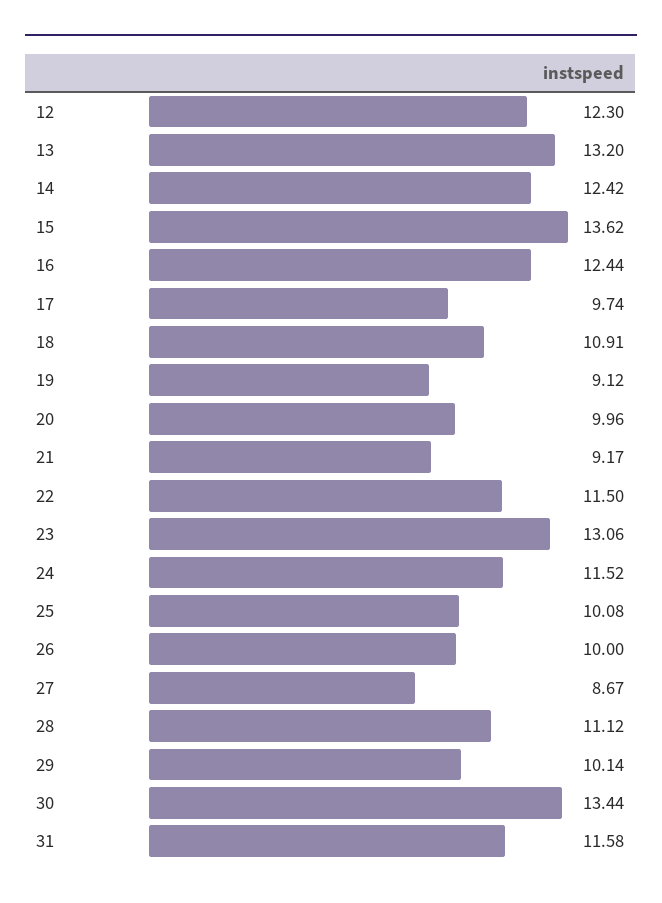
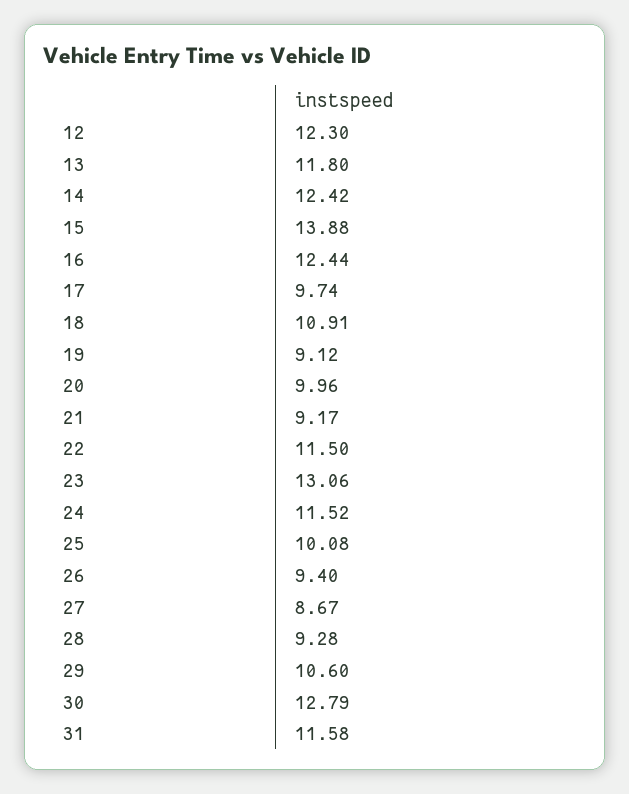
13: 13.2 -> 11.8
15: 13.62 -> 13.88
26: 10 -> 9.4
28: 11.12 -> 9.28
29: 10.14 -> 10.6
30: 13.44 -> 12.79

